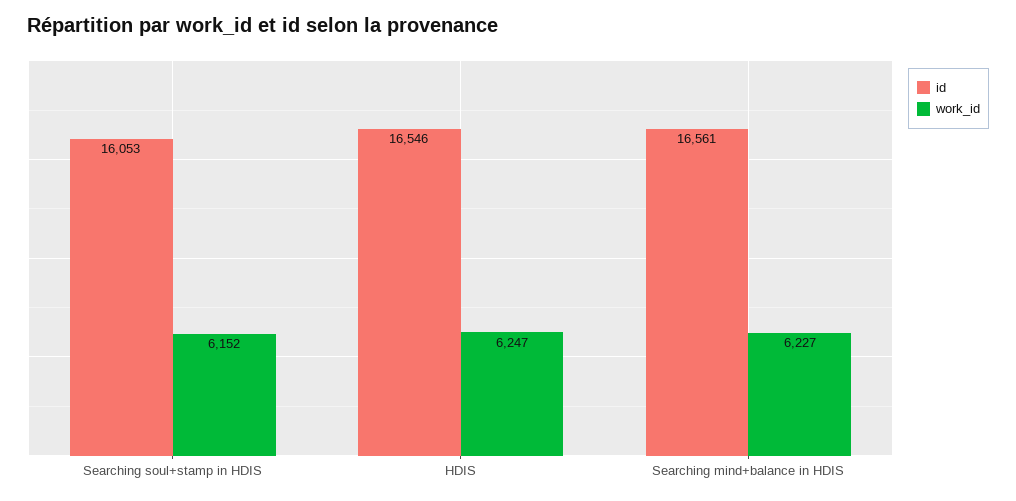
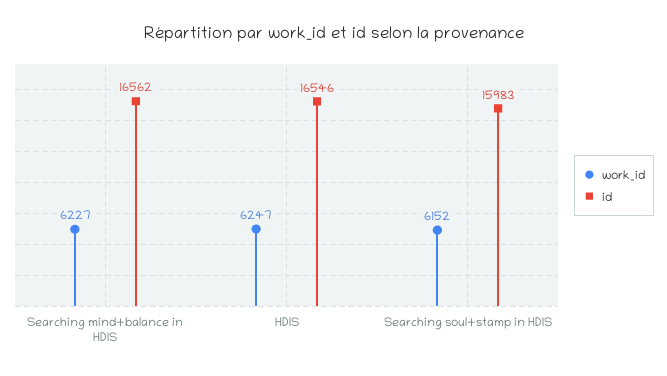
id, Searching soul+stamp in HDIS: 16053 -> 15983
id, Searching mind+balance in HDIS: 16561 -> 16562

